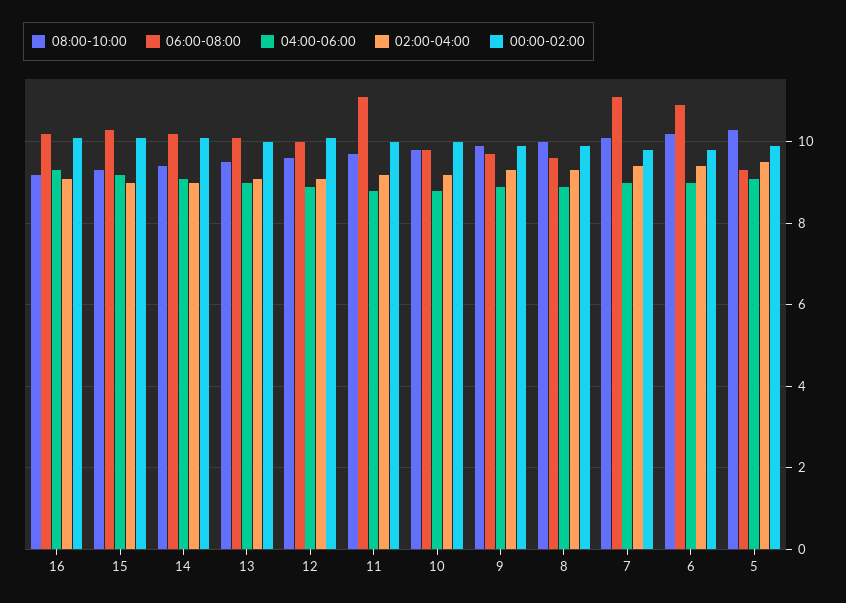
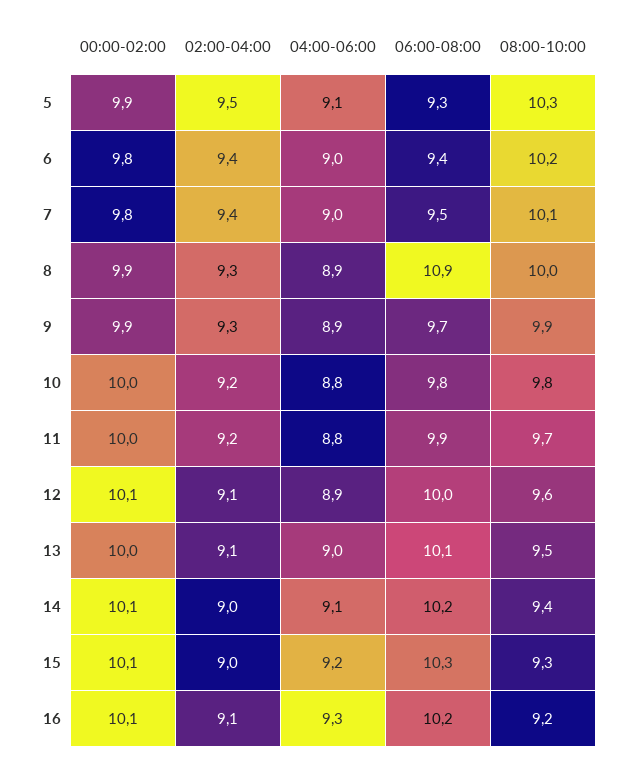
06:00-08:00, 11: 11 -> 9.9
06:00-08:00, 8: 9.5 -> 10.9
06:00-08:00, 7: 11 -> 9.5
06:00-08:00, 6: 11 -> 9.4

